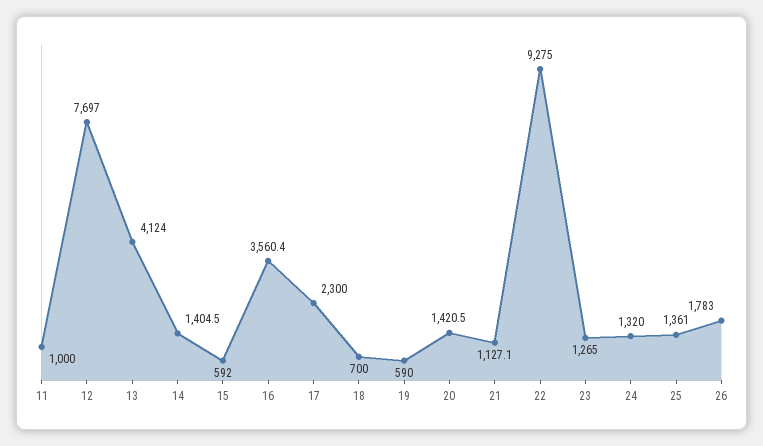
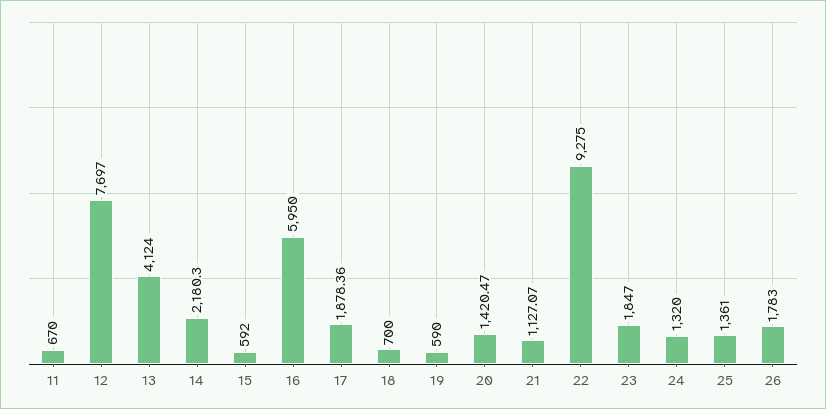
11: 1000 -> 670
14: 1404.5 -> 2180.3
16: 3560.4 -> 5950
17: 2300 -> 1878.36
23: 1265 -> 1847

